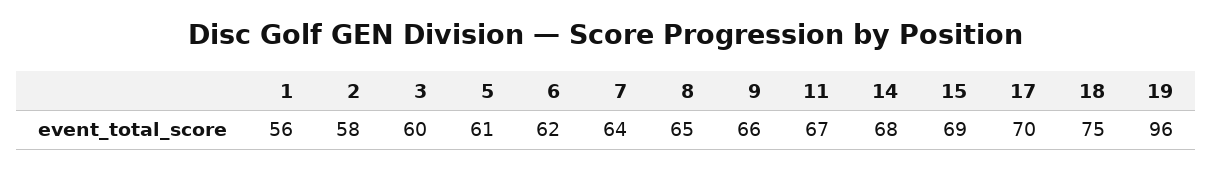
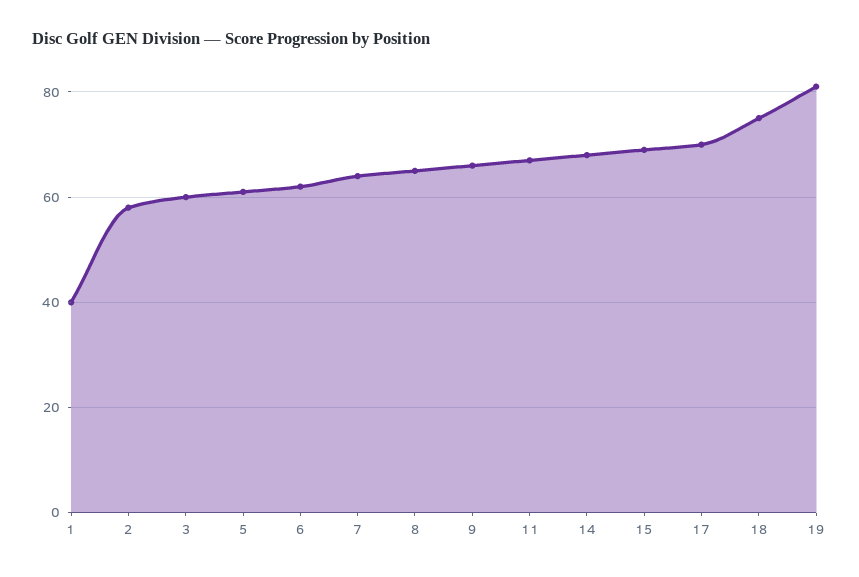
1: 56 -> 40
19: 96 -> 80

